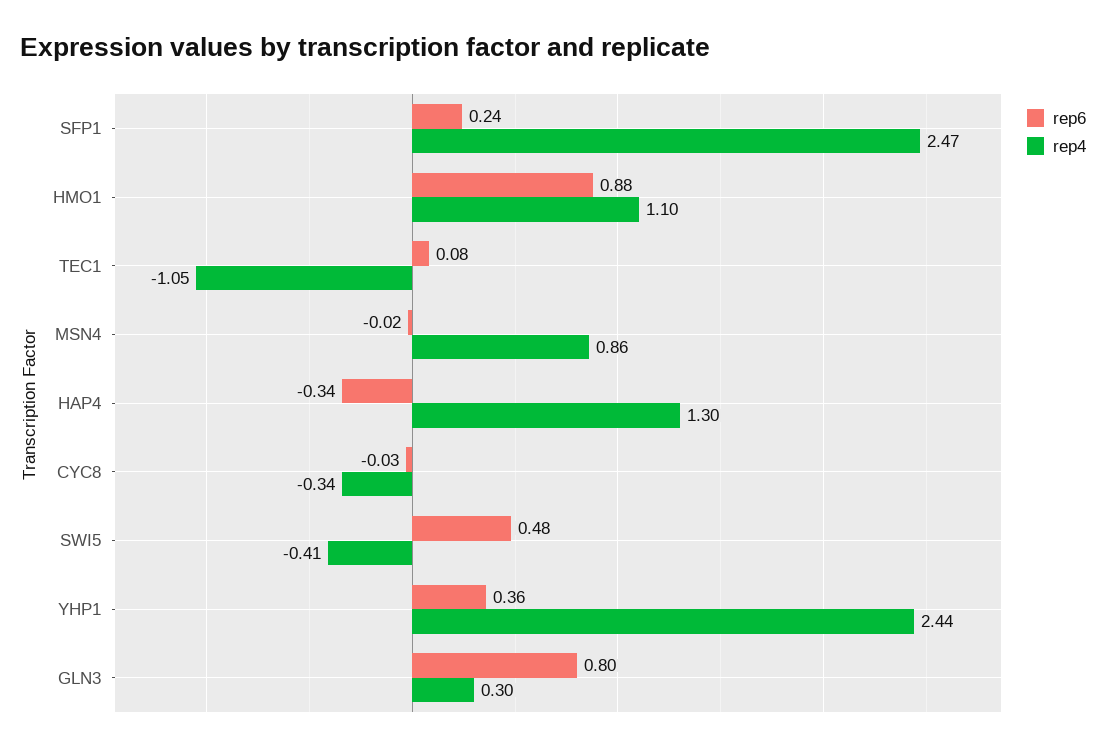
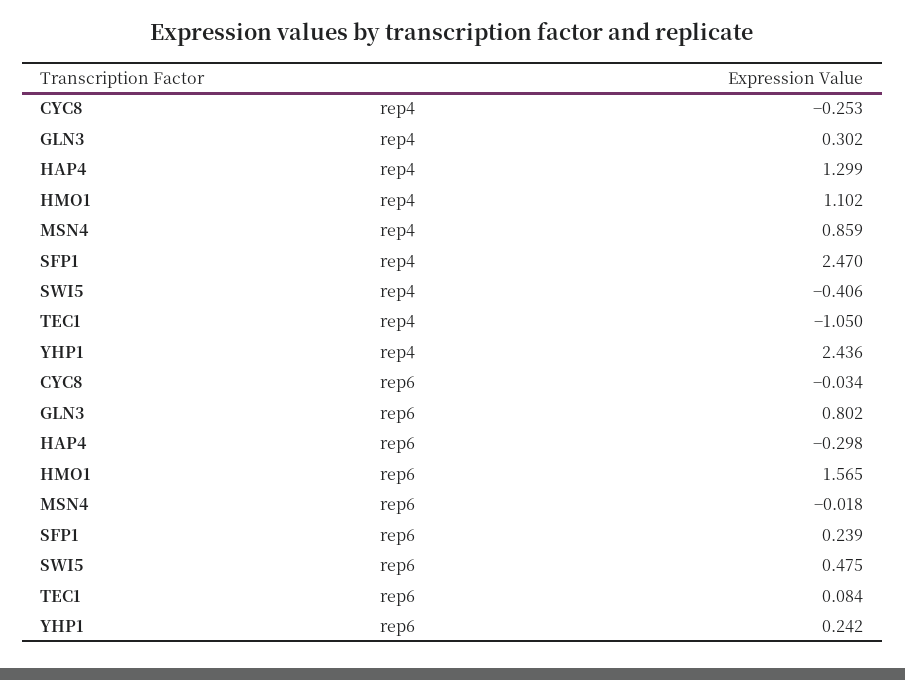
rep6, HMO1: 0.88 -> 1.565
rep6, HAP4: -0.34 -> -0.298
rep4, CYC8: -0.34 -> -0.253
rep6, YHP1: 0.36 -> 0.242

